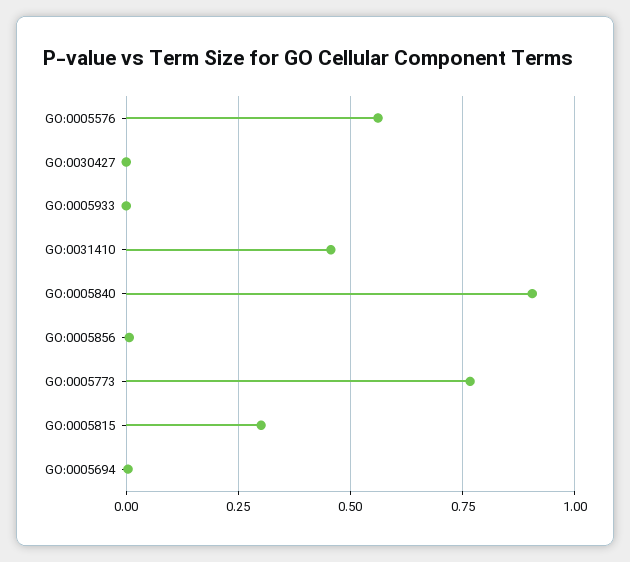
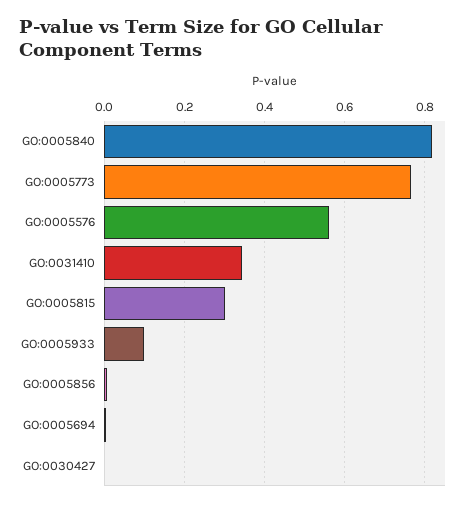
GO:0005933: 0 -> 0.1
GO:0031410: 0.45 -> 0.34
GO:0005840: 0.9 -> 0.82

